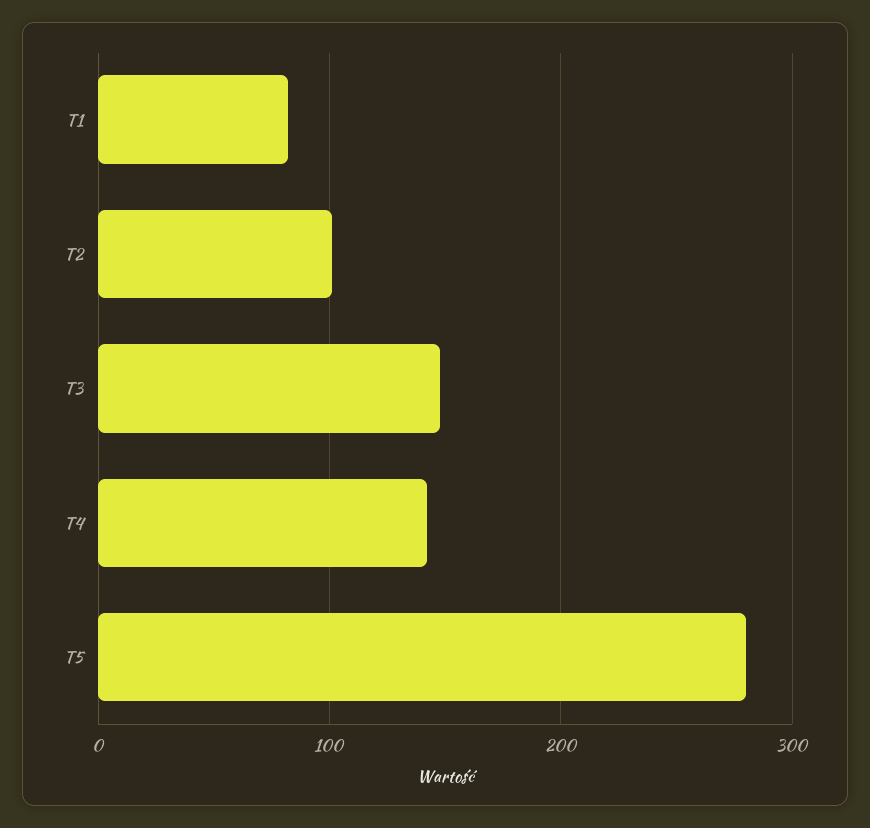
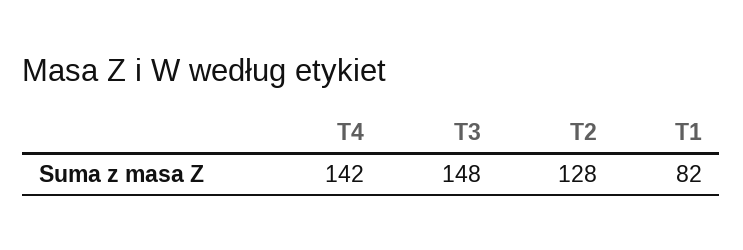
T2: 100 -> 128
T5: 280 -> none

